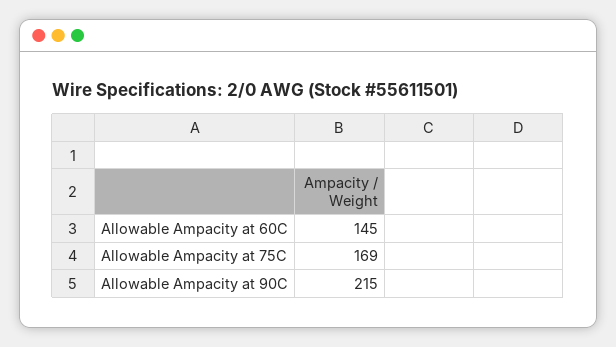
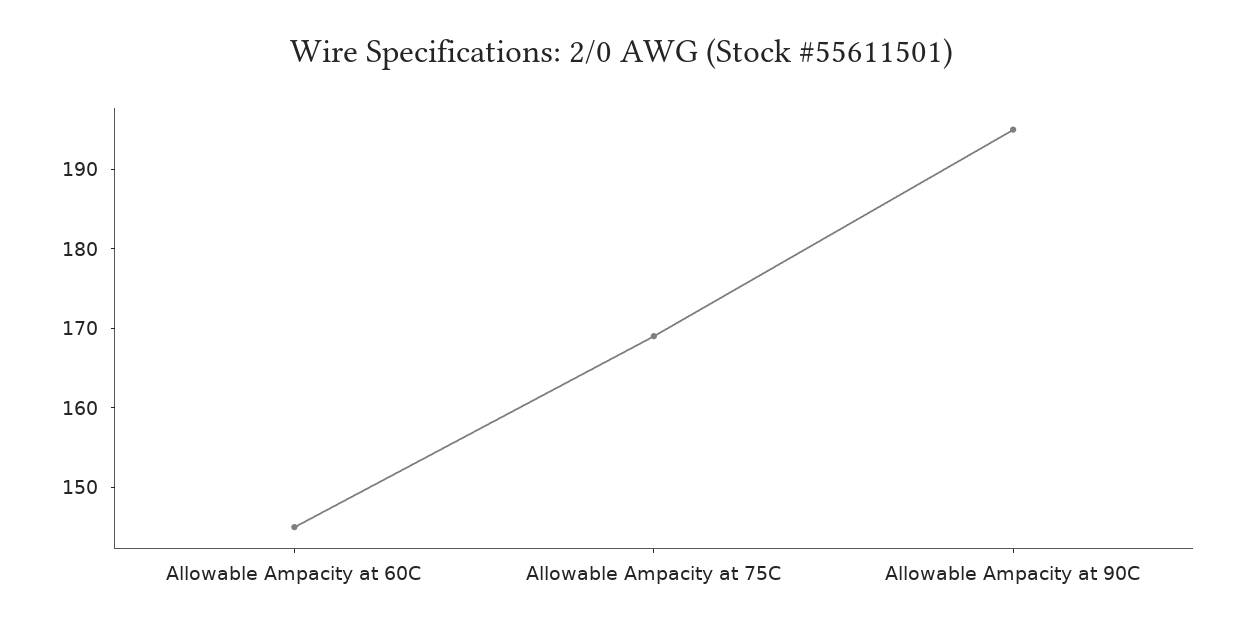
Allowable Ampacity at 90C: 215 -> 195

